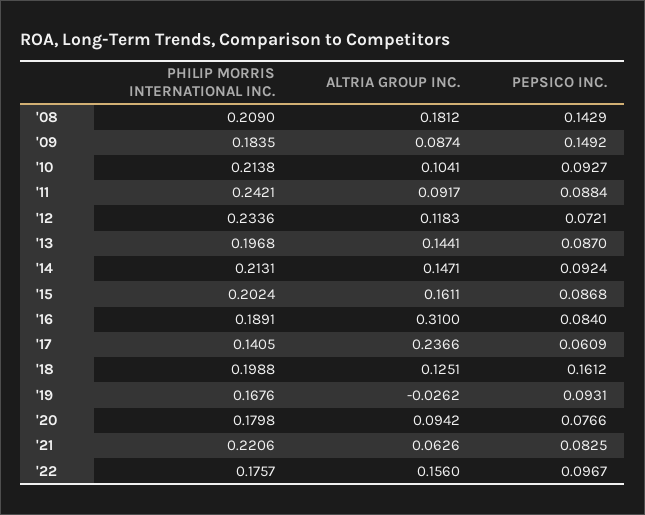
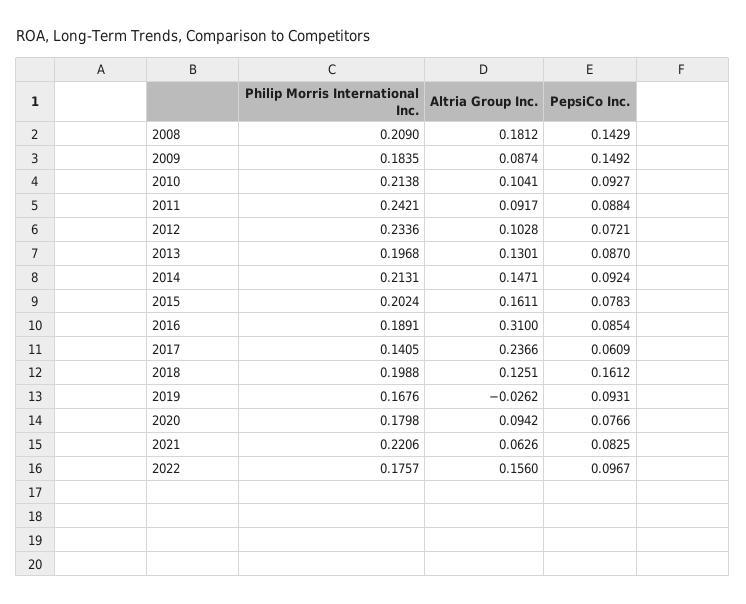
ALTRIA GROUP INC., '12: 0.1183 -> 0.1028
ALTRIA GROUP INC., '13: 0.1441 -> 0.1301
PEPSICO INC., '15: 0.0868 -> 0.0783
PEPSICO INC., '16: 0.084 -> 0.0854

